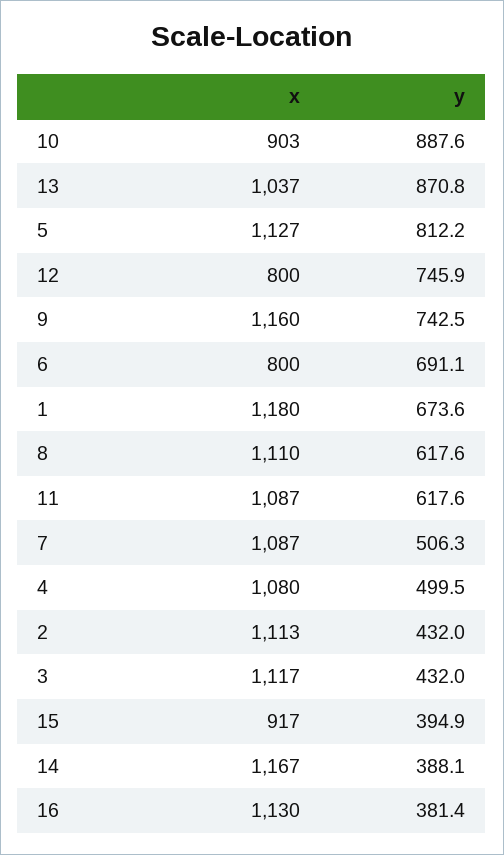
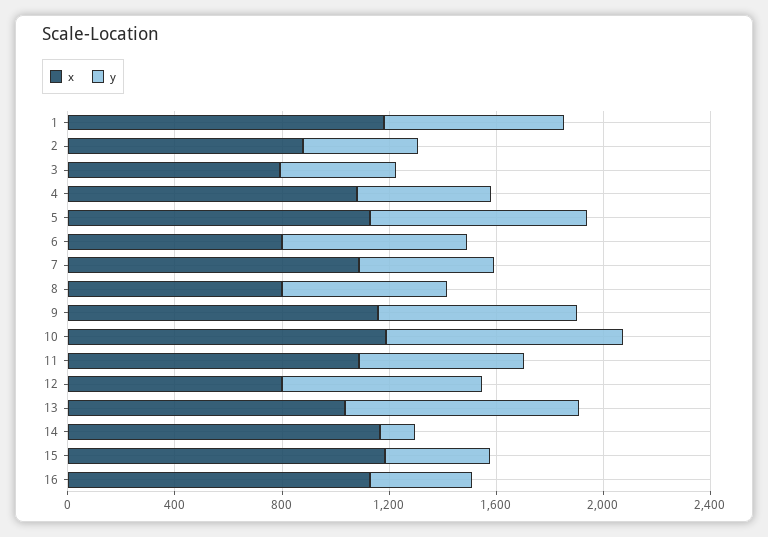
x, 10: 903 -> 1200
x, 8: 1110 -> 800
x, 2: 1113 -> 900
x, 3: 1117 -> 800
x, 15: 917 -> 1200
y, 14: 388.1 -> 100

